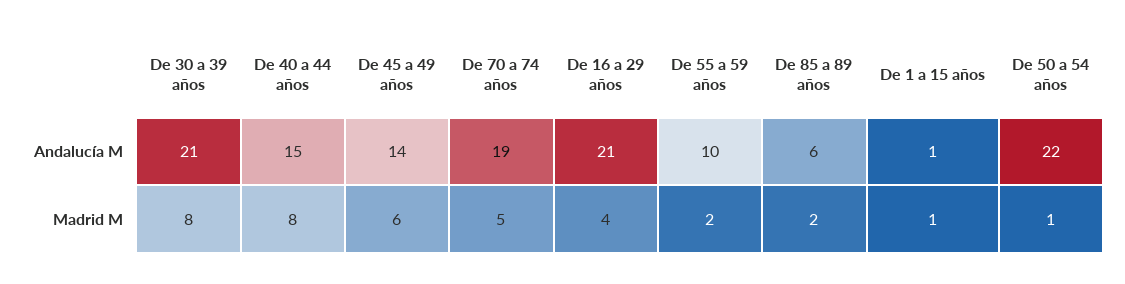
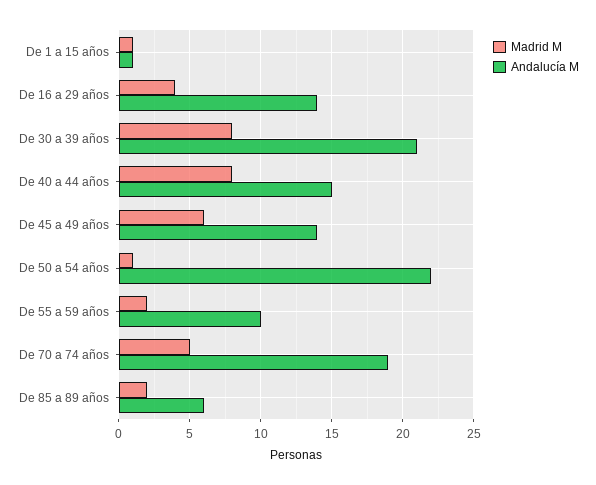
Andalucía M, De 16 a 29 años: 21 -> 14

